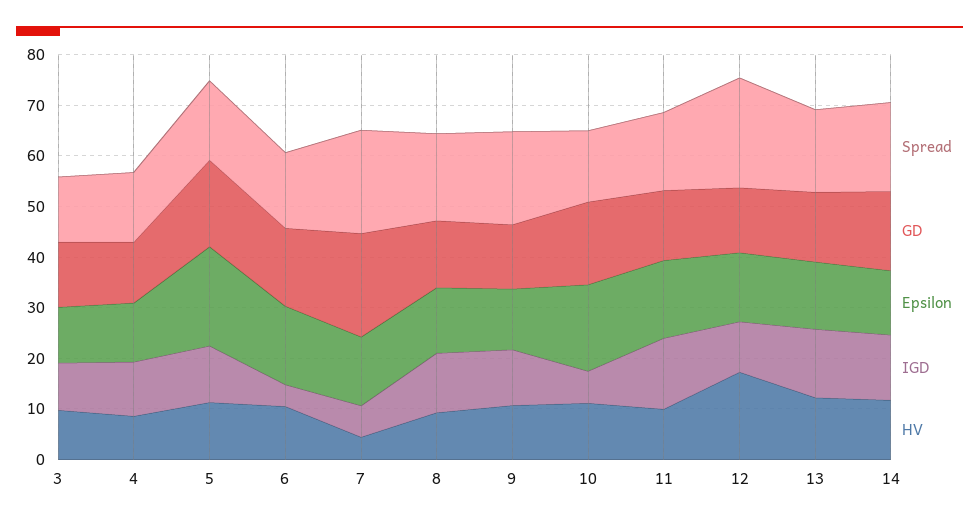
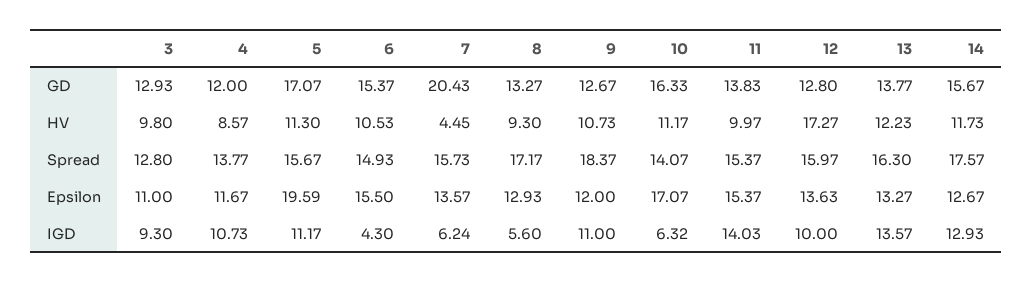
Spread, 7: 20 -> 15.73
IGD, 8: 12 -> 5.6
Spread, 12: 22 -> 15.97

